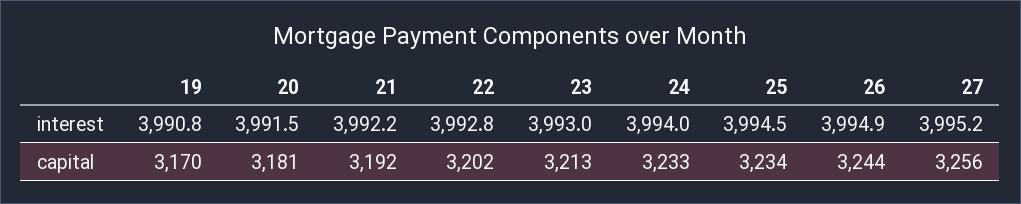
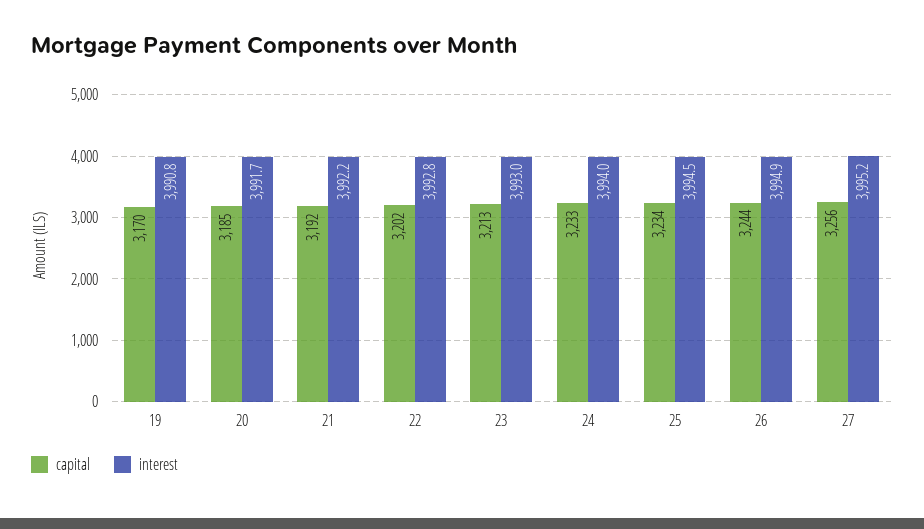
interest, 20: 3991.5 -> 3991.7
capital, 20: 3181 -> 3185

